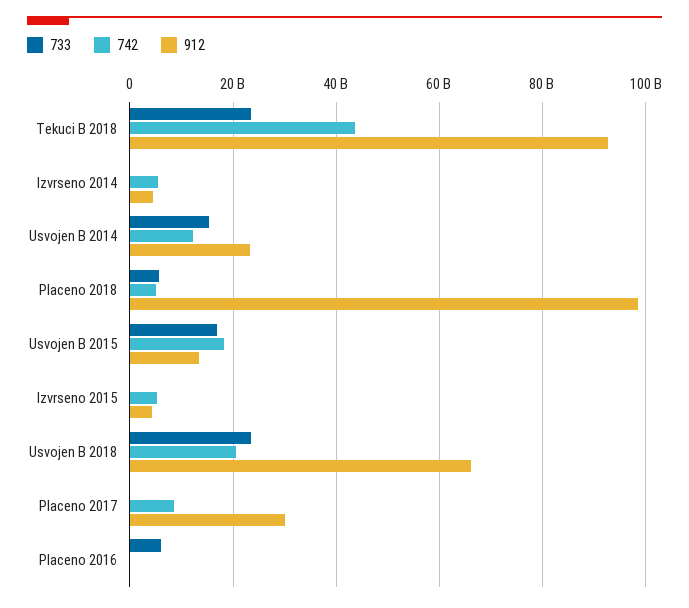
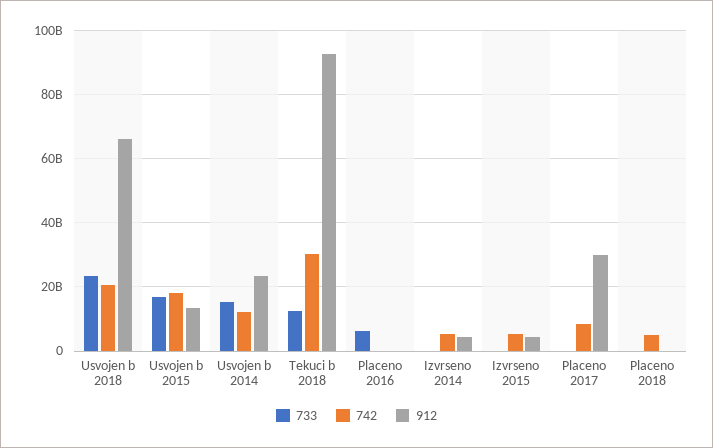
733, Tekuci B 2018: 24000000000 -> 12000000000
742, Tekuci B 2018: 44000000000 -> 30000000000
733, Placeno 2018: 6000000000 -> 0
912, Placeno 2018: 98000000000 -> 0

